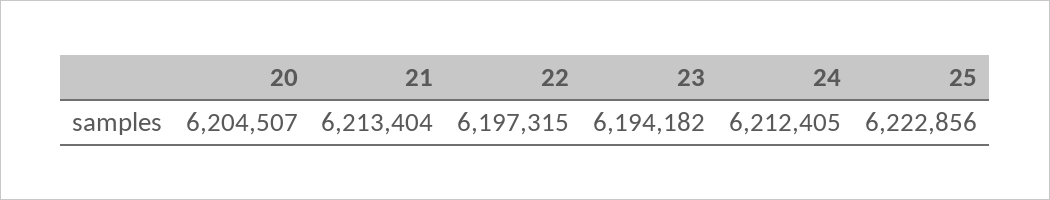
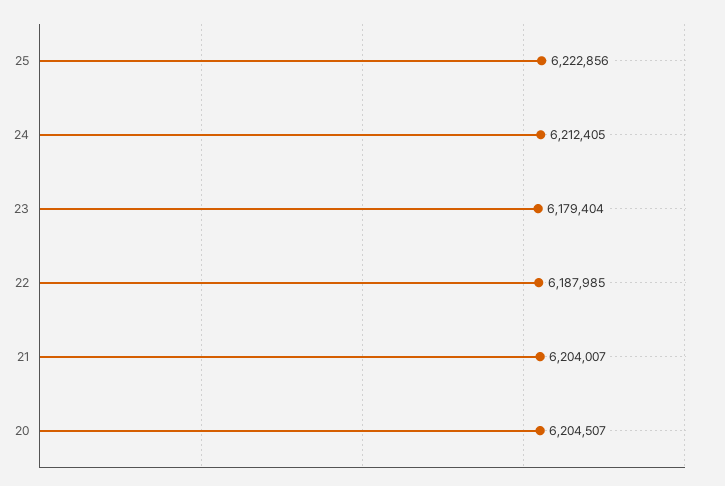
21: 6213404 -> 6204007
22: 6197315 -> 6187985
23: 6194182 -> 6179404

